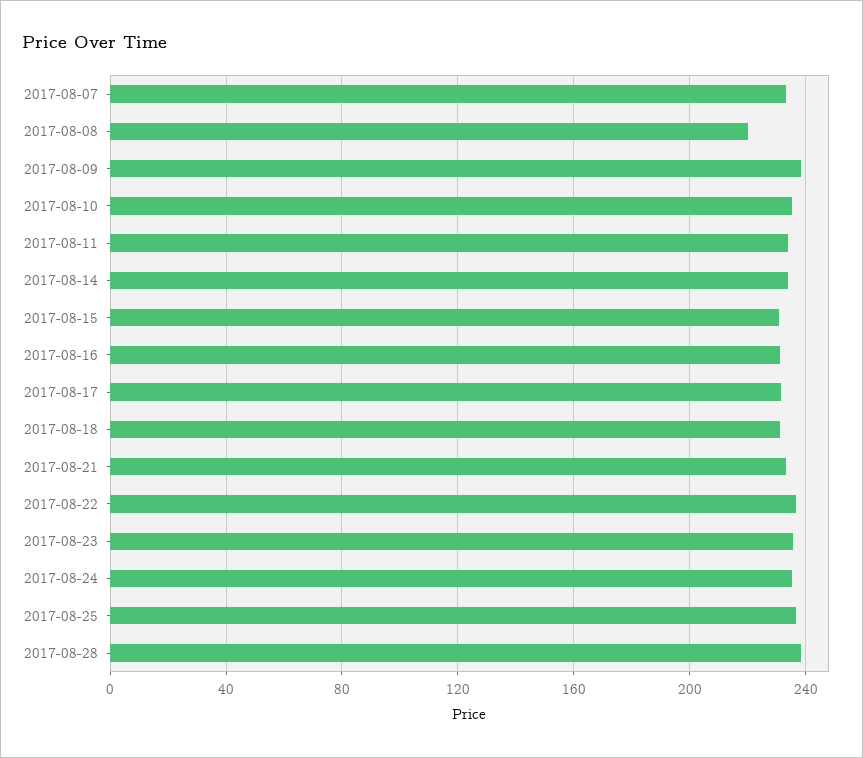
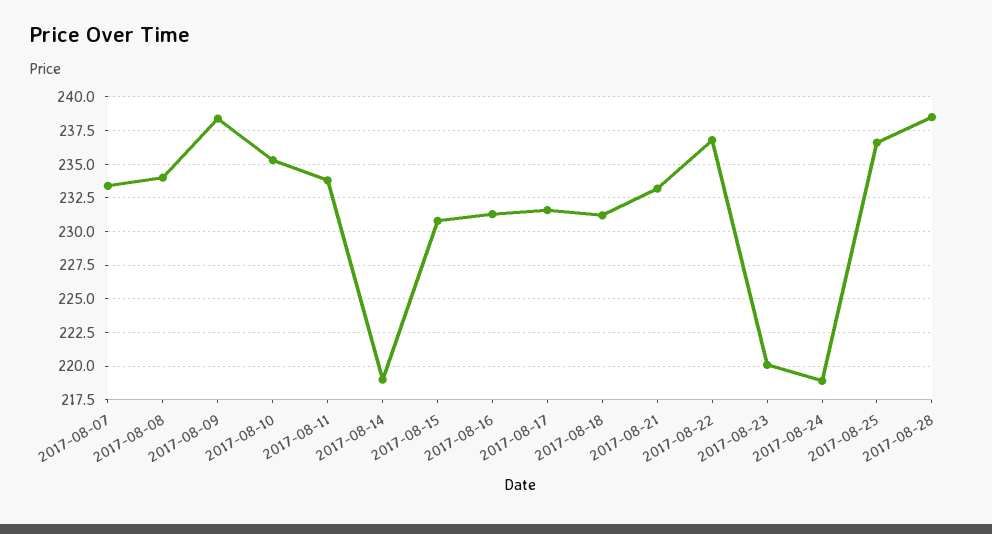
2017-08-08: 220 -> 234
2017-08-14: 235 -> 219
2017-08-23: 235 -> 220
2017-08-24: 235 -> 219

